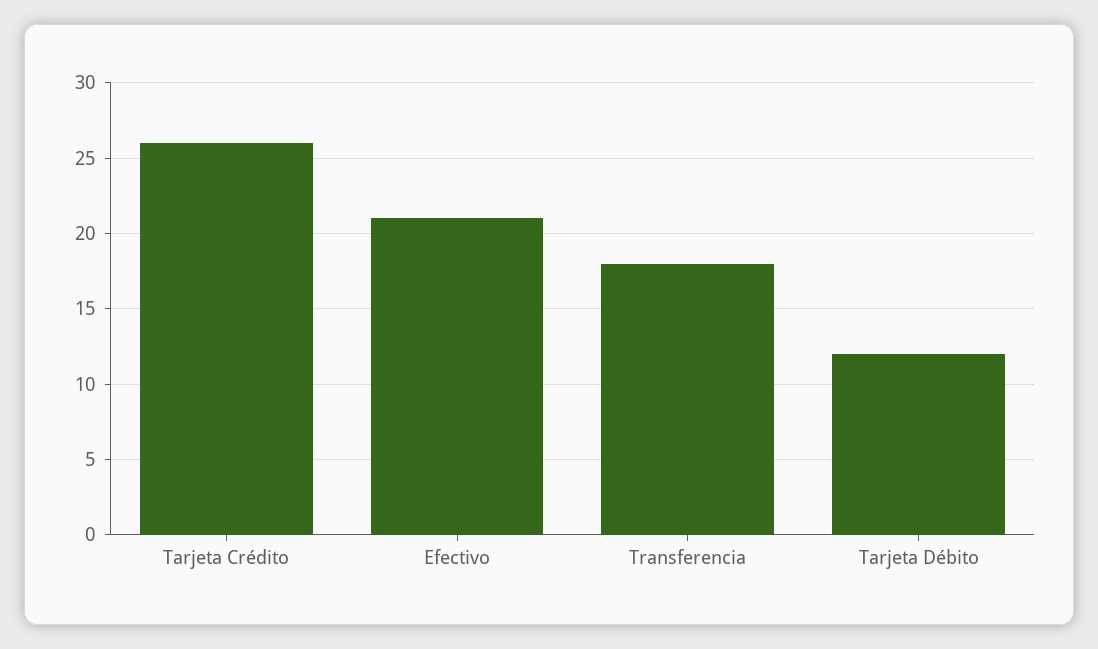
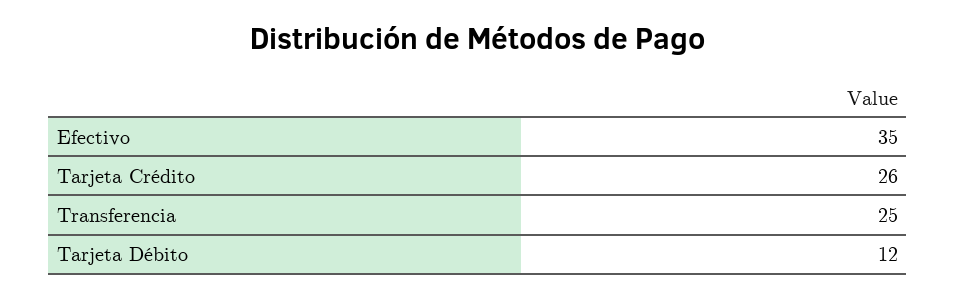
Efectivo: 21 -> 35
Transferencia: 18 -> 25

